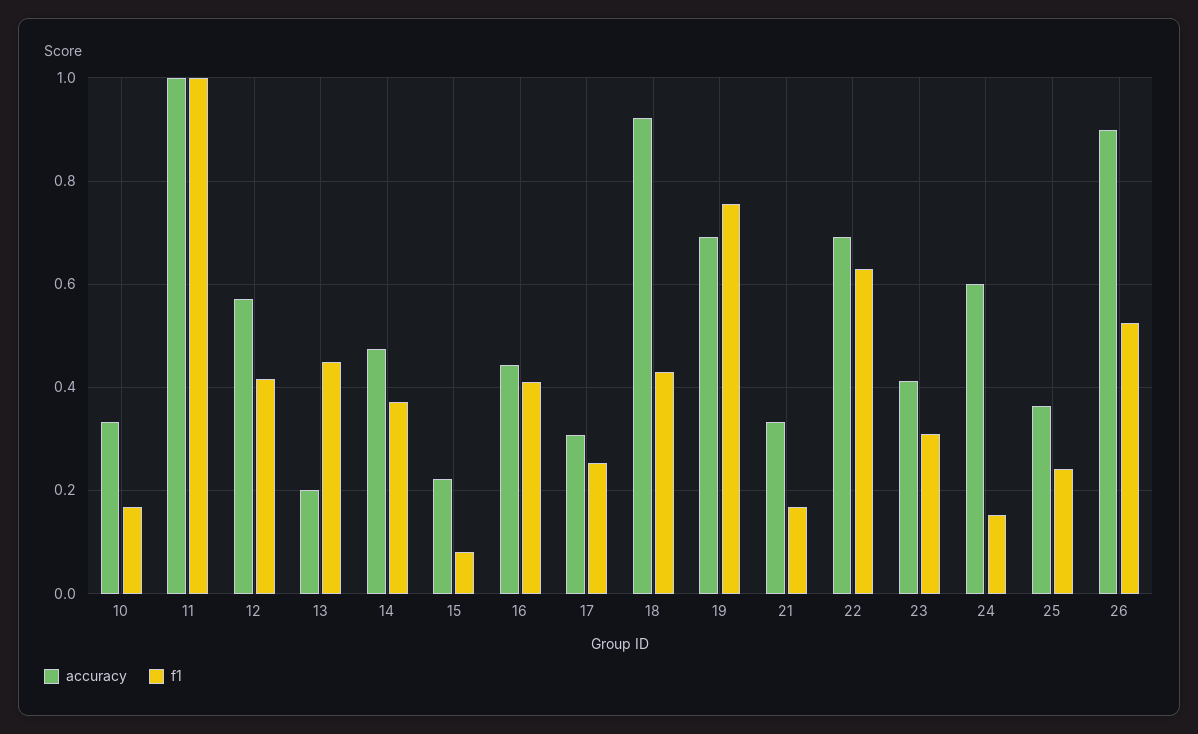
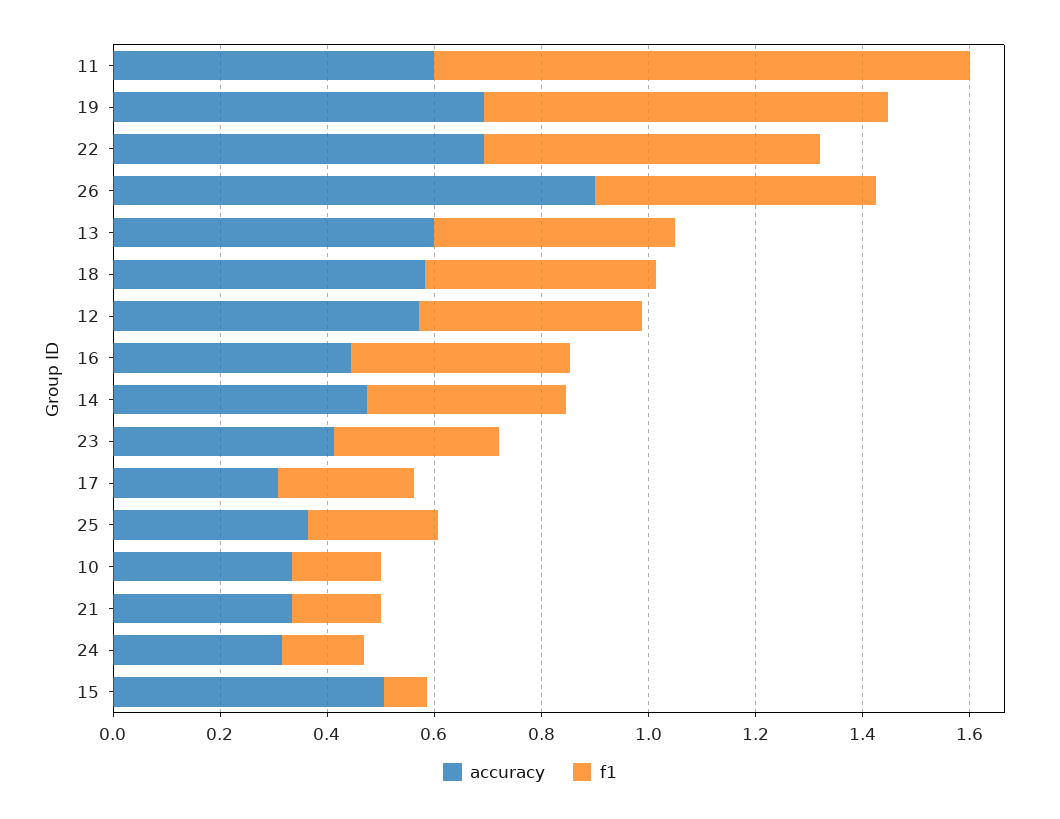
accuracy, 11: 1 -> 0.6
accuracy, 13: 0.2 -> 0.6
accuracy, 15: 0.22 -> 0.5
accuracy, 18: 0.92 -> 0.6
accuracy, 24: 0.6 -> 0.3

